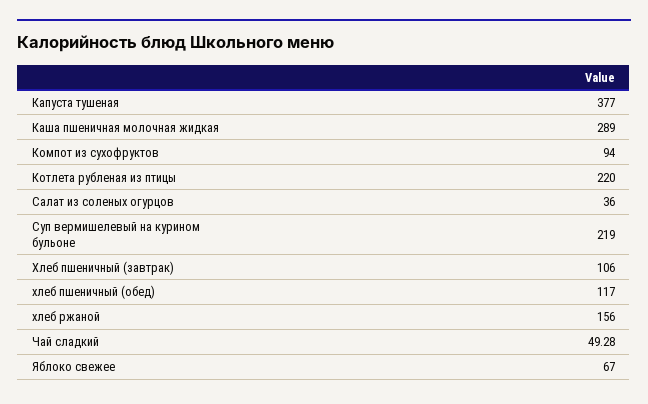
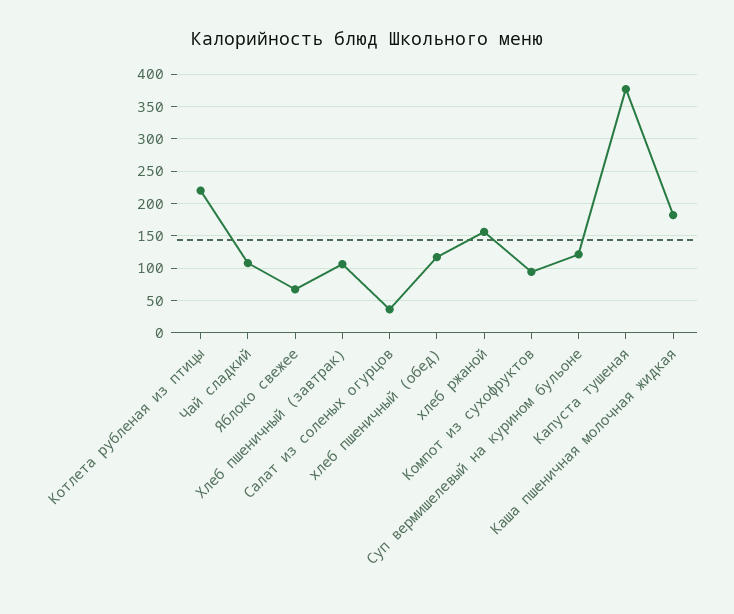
Каша пшеничная молочная жидкая: 289 -> 180
Суп вермишелевый на курином бульоне: 219 -> 120
Чай сладкий: 49.28 -> 110

